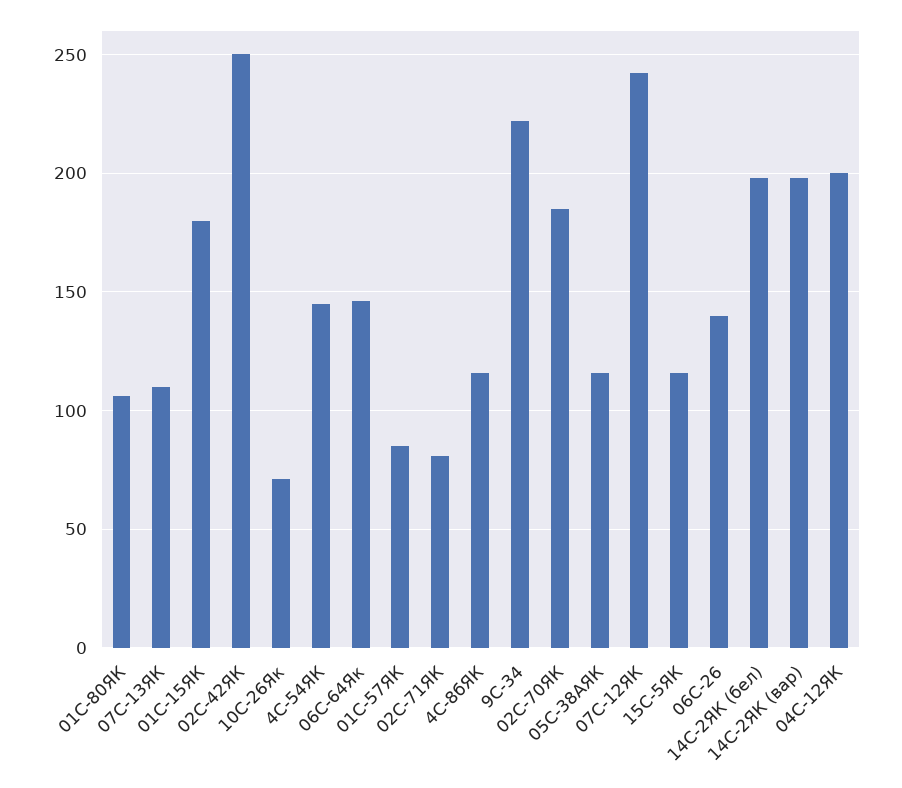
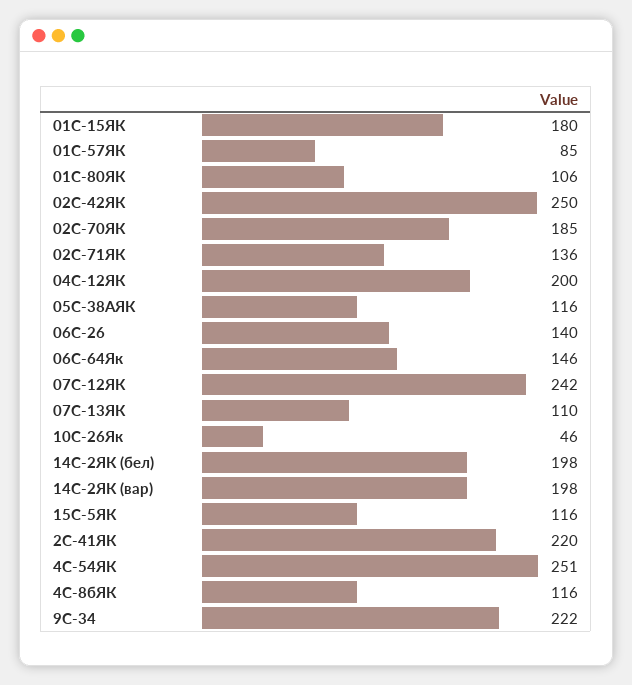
10С-26Як: 70 -> 46
4С-54ЯК: 145 -> 251
02С-71ЯК: 80 -> 136
2С-41ЯК: none -> 220

